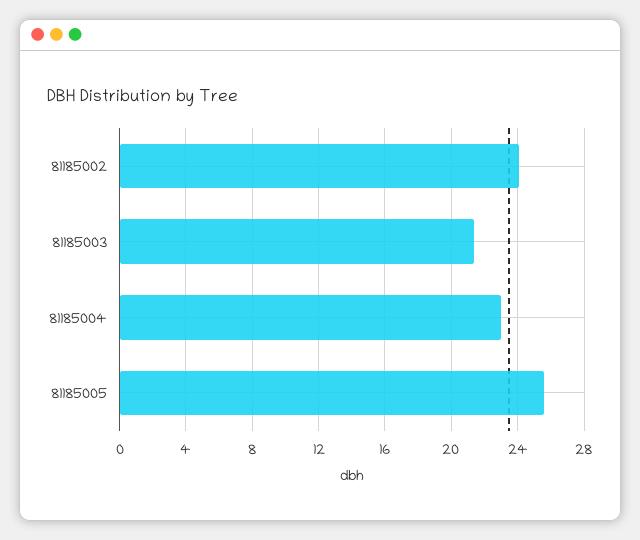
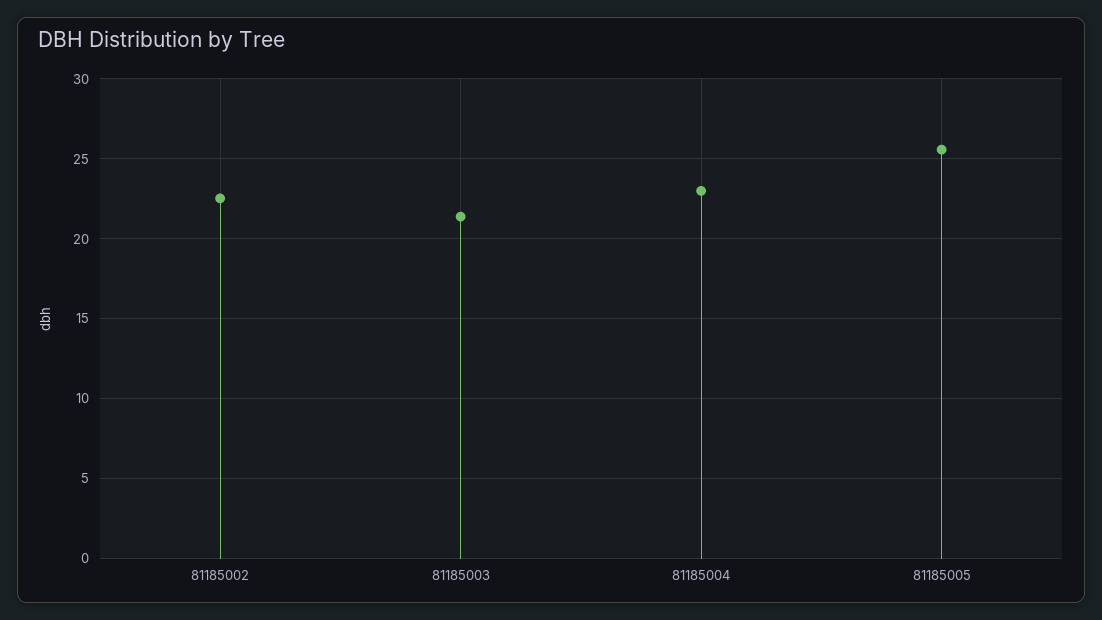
81185002: 24 -> 22.5

